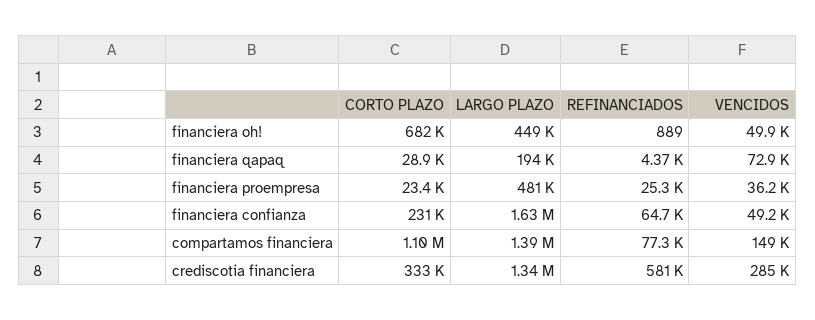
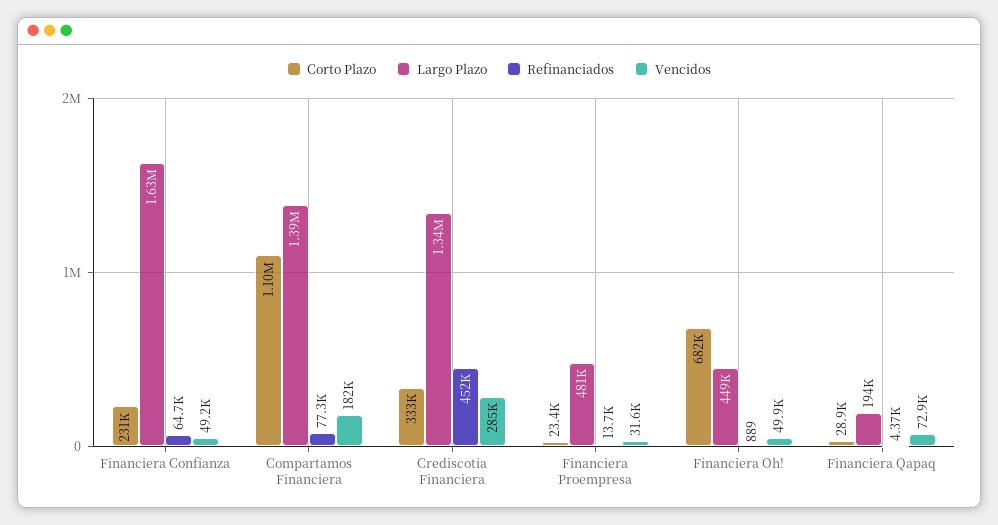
REFINANCIADOS, financiera proempresa: 25300 -> 13700
VENCIDOS, financiera proempresa: 36200 -> 31600
VENCIDOS, compartamos financiera: 149000 -> 182000
REFINANCIADOS, crediscotia financiera: 581000 -> 452000

